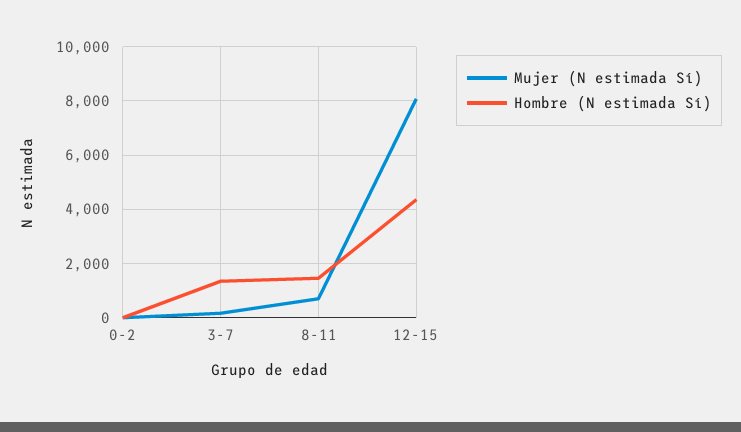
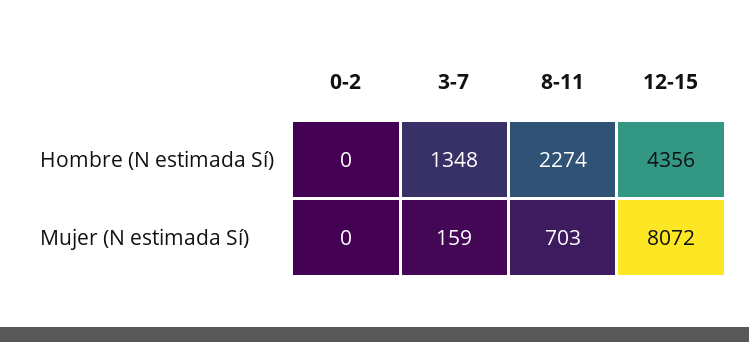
Hombre (N estimada Sí), 8-11: 1500 -> 2274

